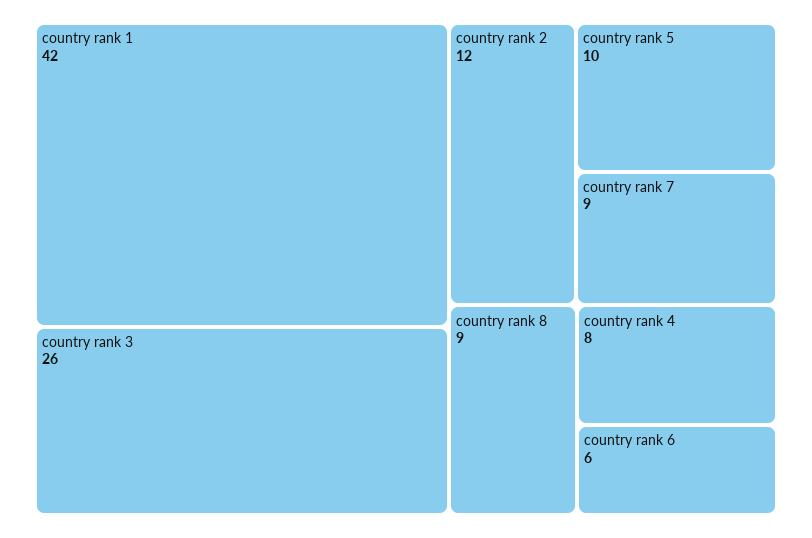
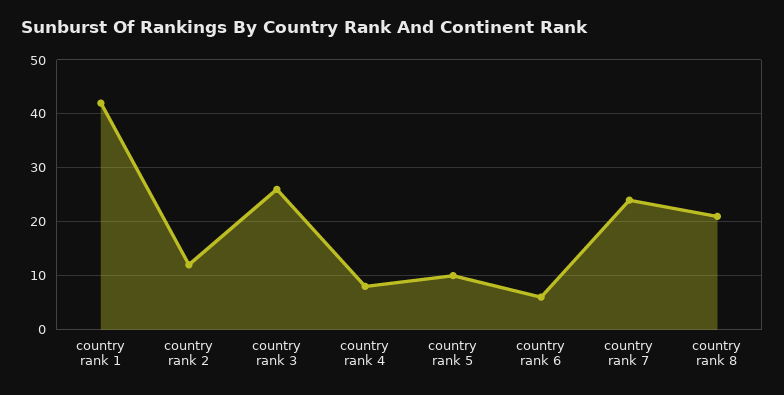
country rank 7: 9 -> 25
country rank 8: 9 -> 20

